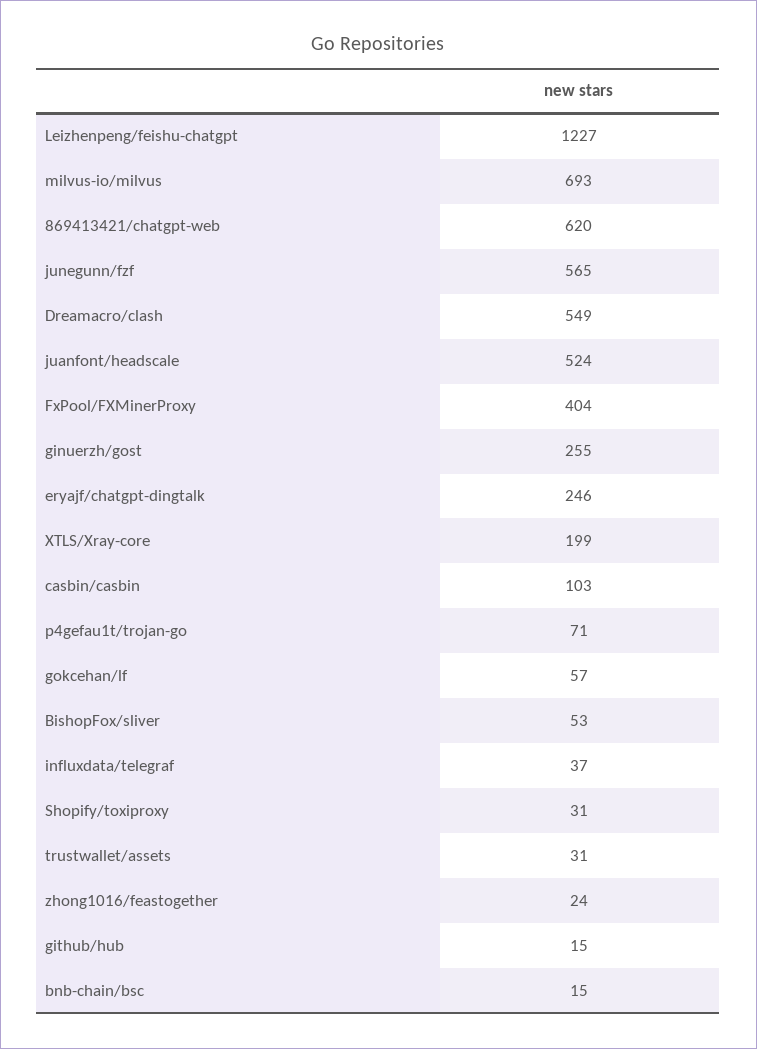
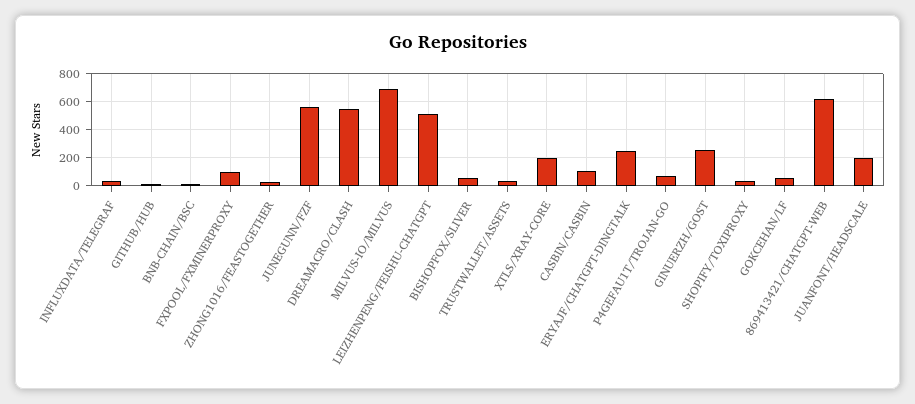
Leizhenpeng/feishu-chatgpt: 1227 -> 500
juanfont/headscale: 524 -> 200
FxPool/FXMinerProxy: 404 -> 100

